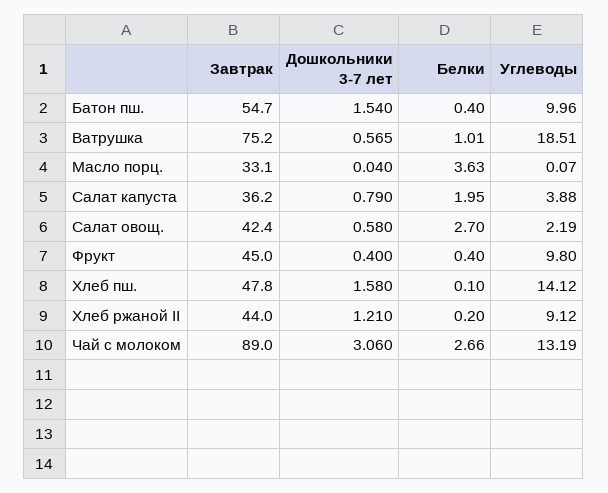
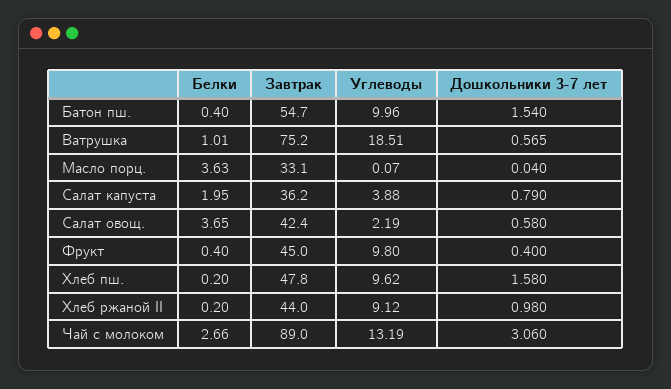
Белки, Салат овощ.: 2.7 -> 3.65
Белки, Хлеб пш.: 0.1 -> 0.2
Углеводы, Хлеб пш.: 14.12 -> 9.62
Дошкольники 3-7 лет, Хлеб ржаной II: 1.21 -> 0.98

